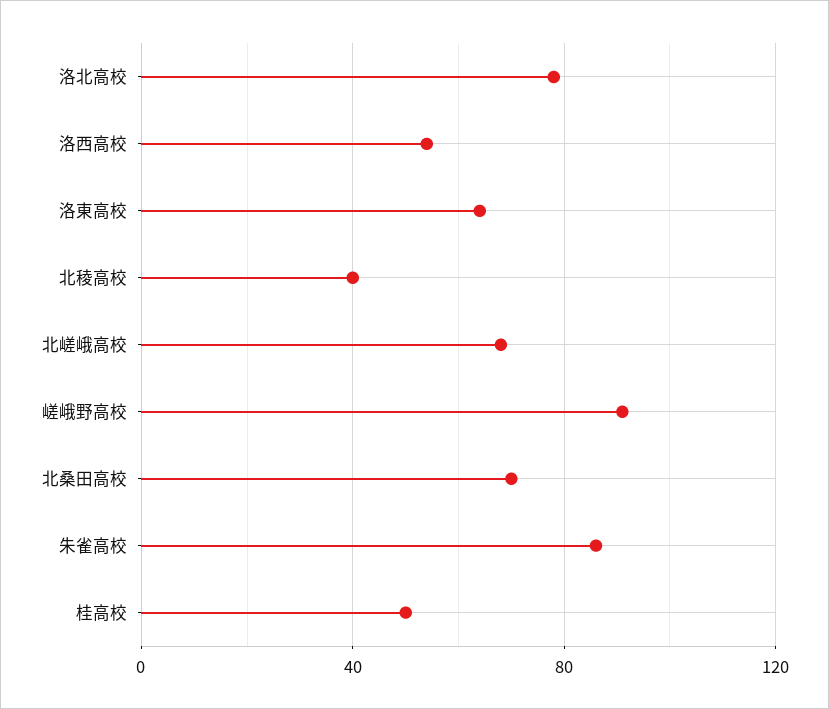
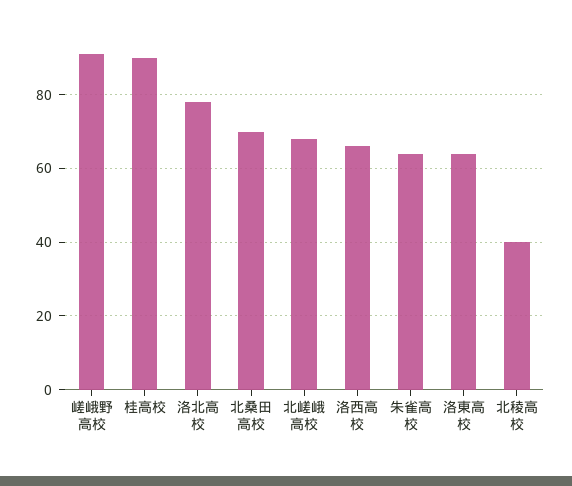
洛西高校: 55 -> 65
朱雀高校: 85 -> 65
桂高校: 50 -> 90

